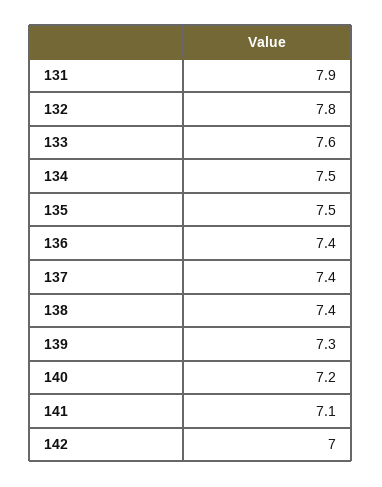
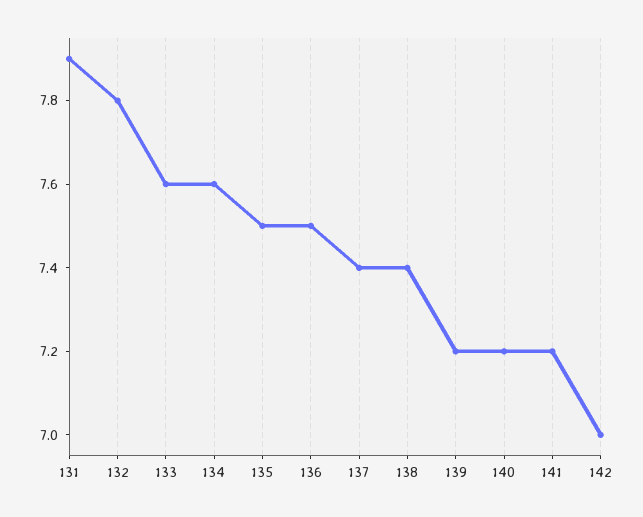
134: 7.5 -> 7.6
136: 7.4 -> 7.5
139: 7.3 -> 7.2
141: 7.1 -> 7.2

